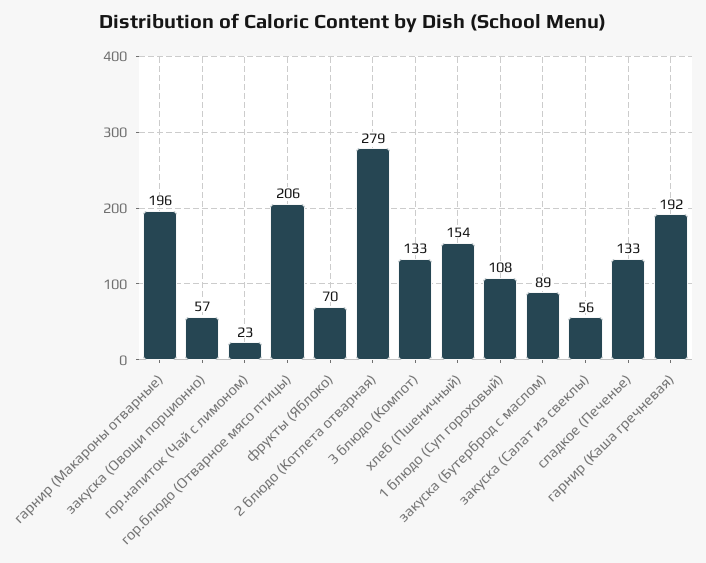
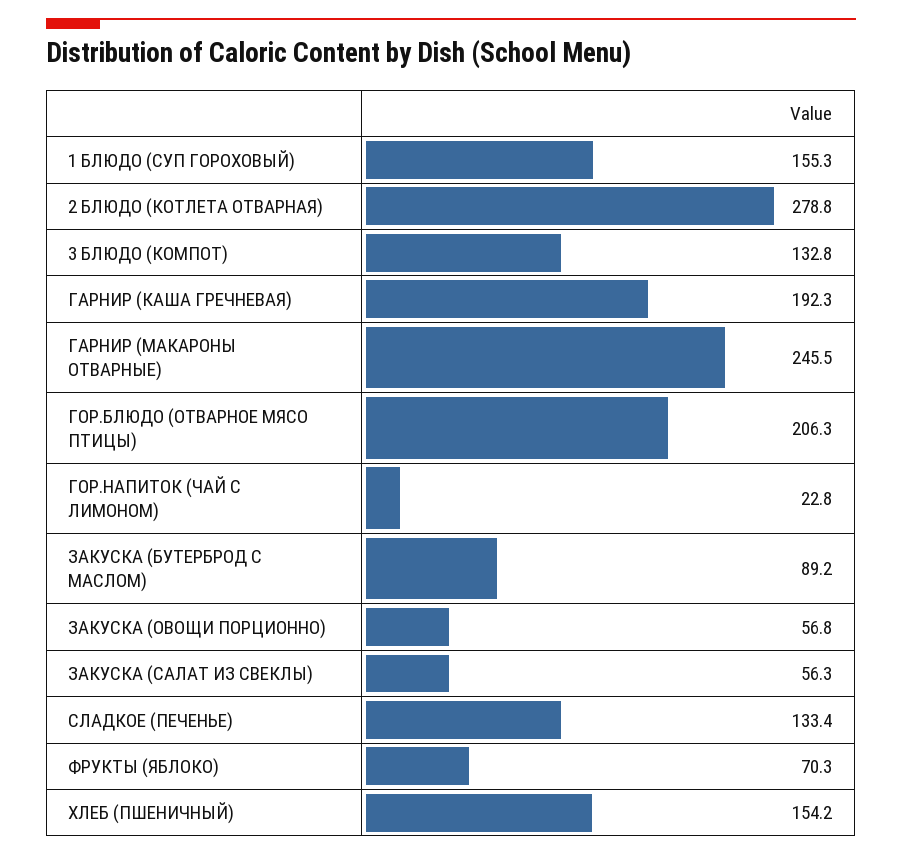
гарнир (Макароны отварные): 196 -> 245.5
1 блюдо (Суп гороховый): 108 -> 155.3

